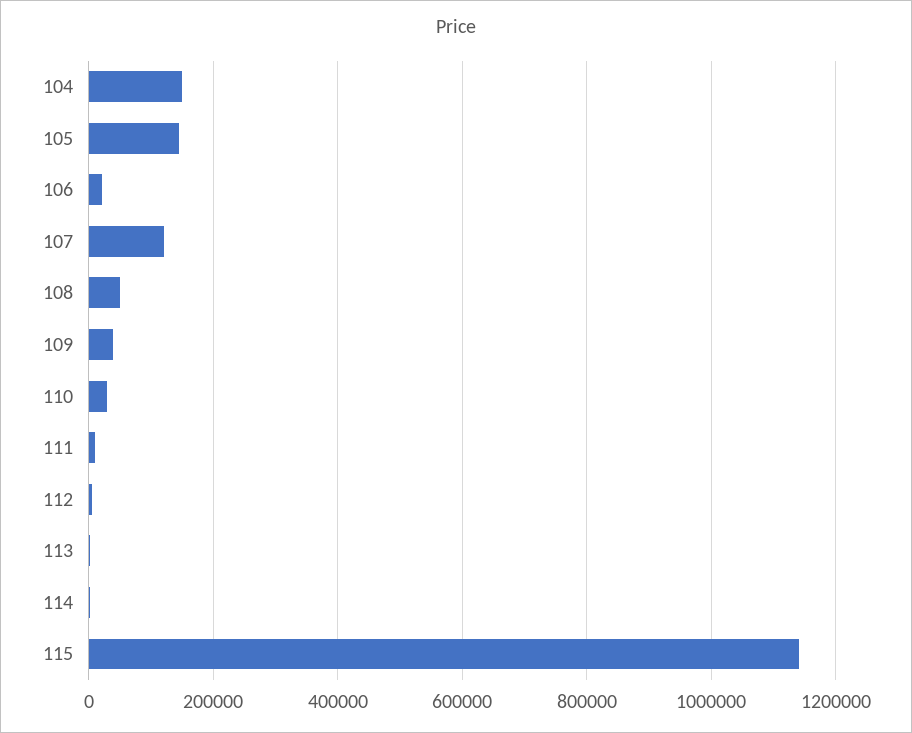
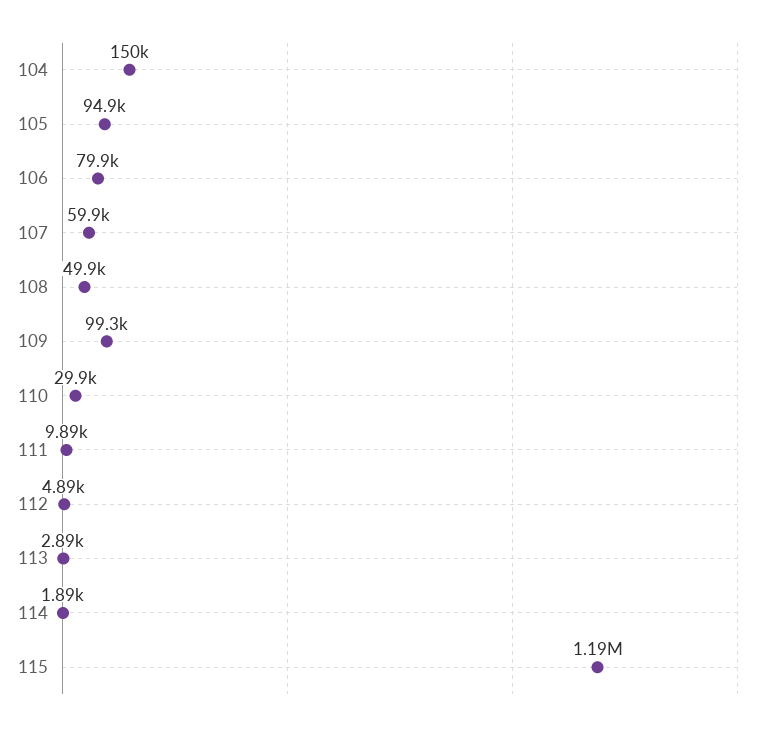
105: 140000 -> 94900
106: 20000 -> 79900
107: 120000 -> 59900
109: 40000 -> 99300
115: 1140000 -> 1190000

